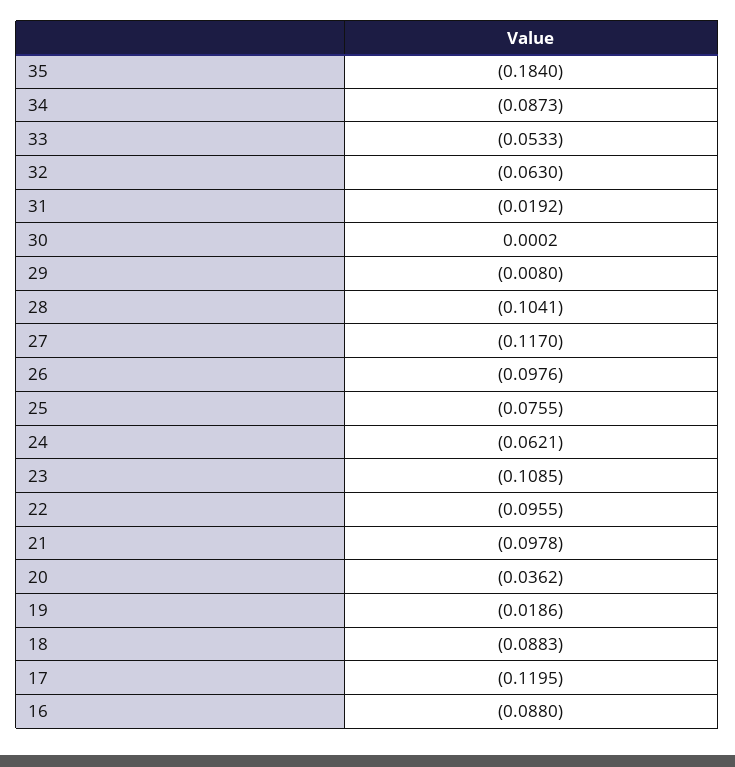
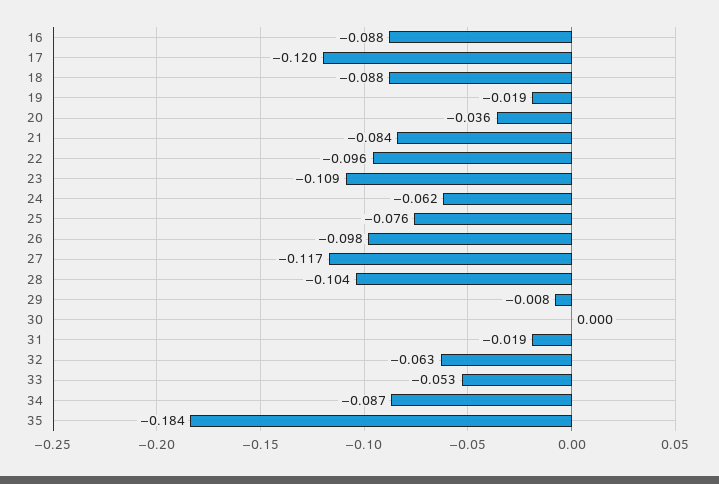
21: -0.0978 -> -0.084

